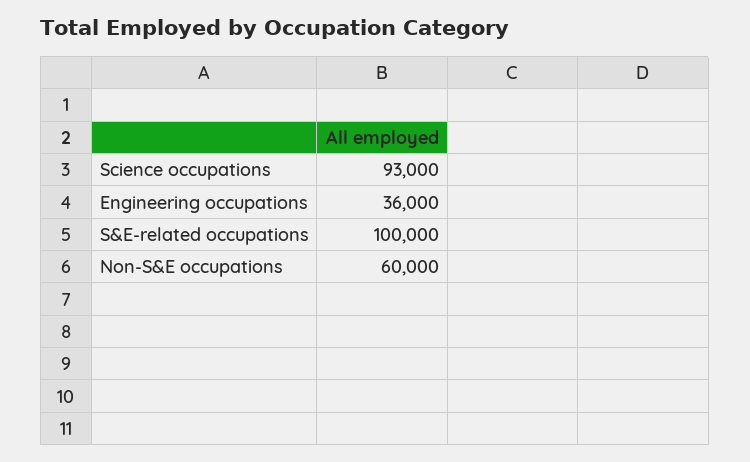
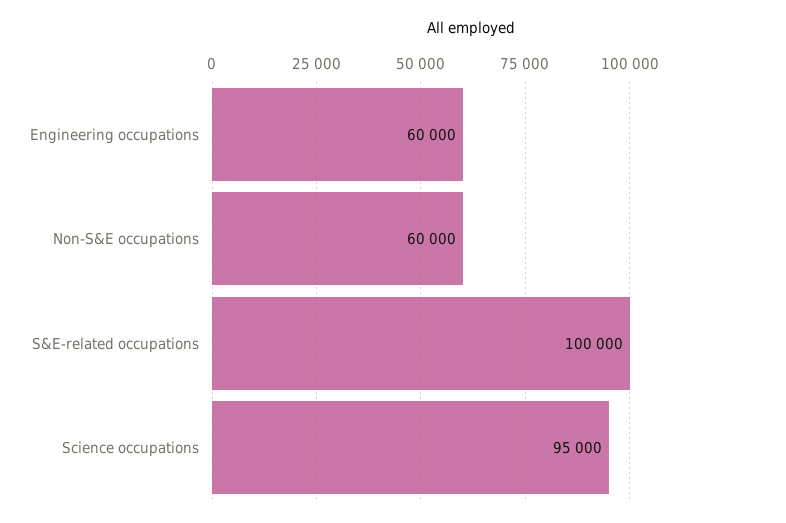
Science occupations: 93000 -> 95000
Engineering occupations: 36000 -> 60000

